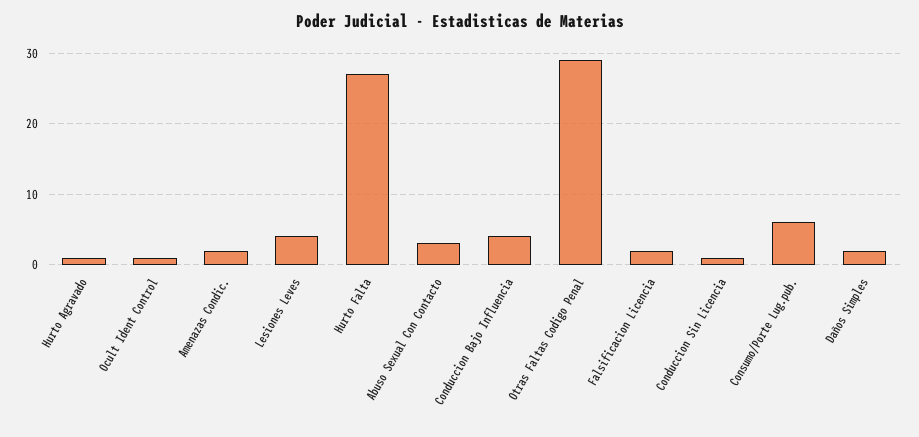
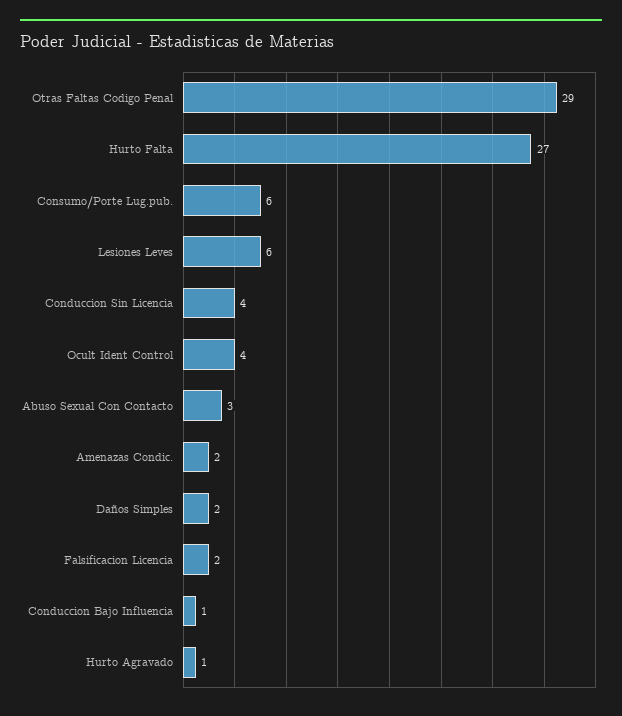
Ocult Ident Control: 1 -> 4
Lesiones Leves: 4 -> 6
Conduccion Bajo Influencia: 4 -> 1
Conduccion Sin Licencia: 1 -> 4

